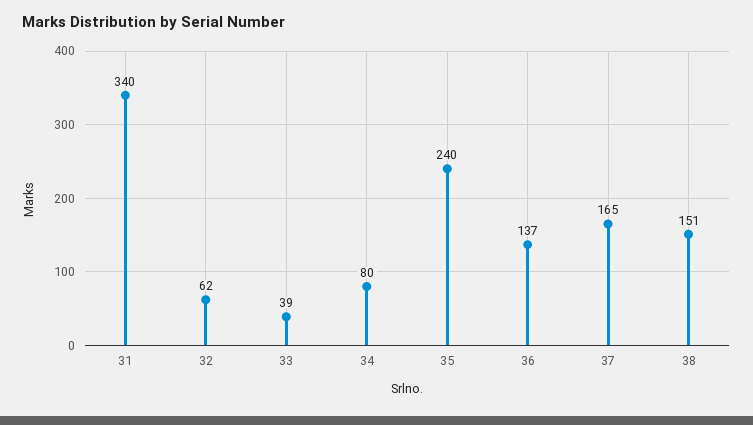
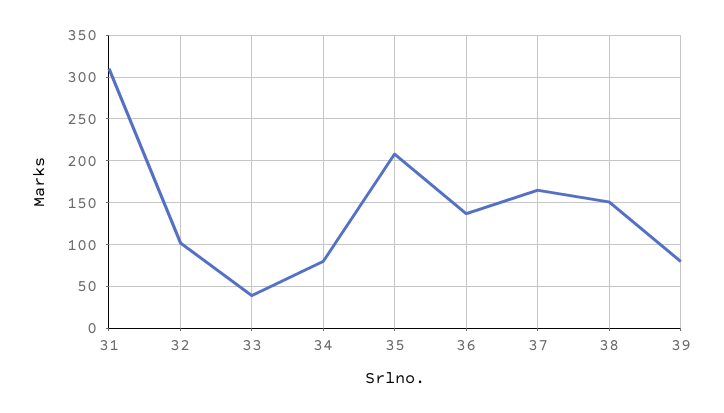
31: 340 -> 310
32: 62 -> 100
35: 240 -> 210
39: none -> 80

